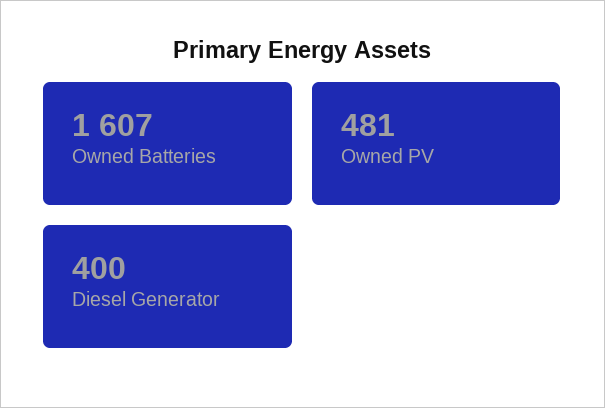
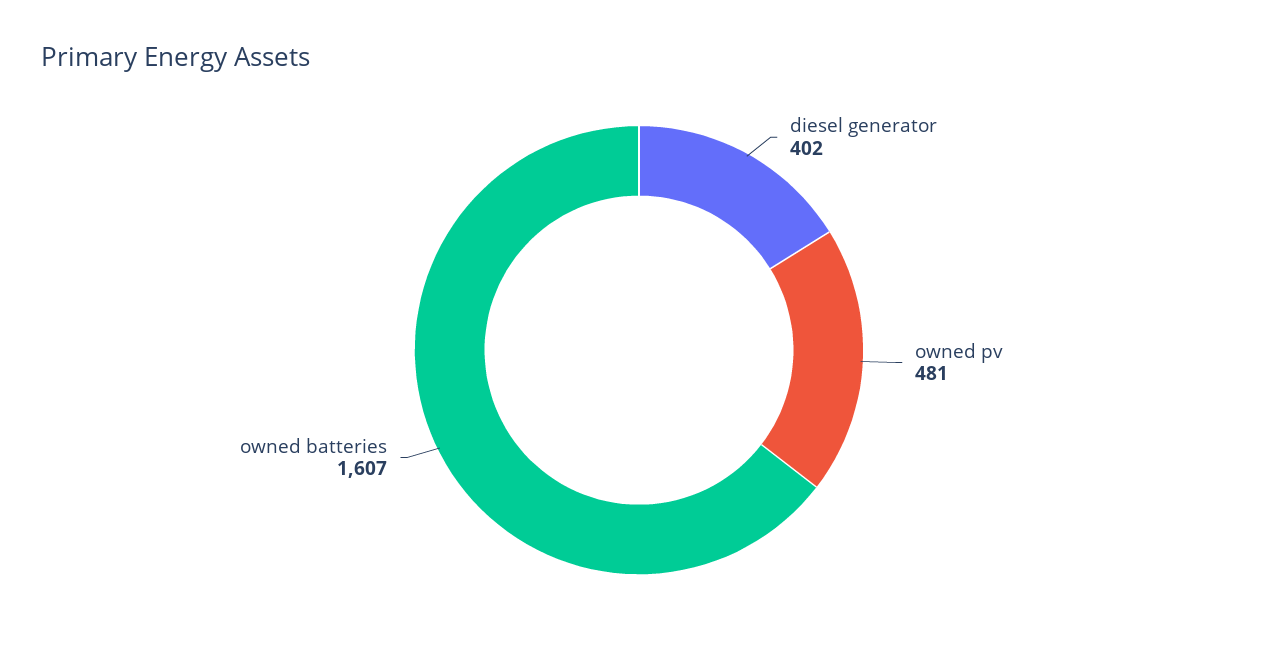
Diesel Generator: 400 -> 402

